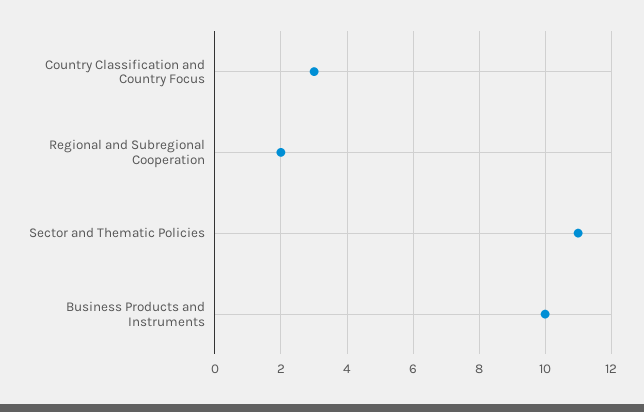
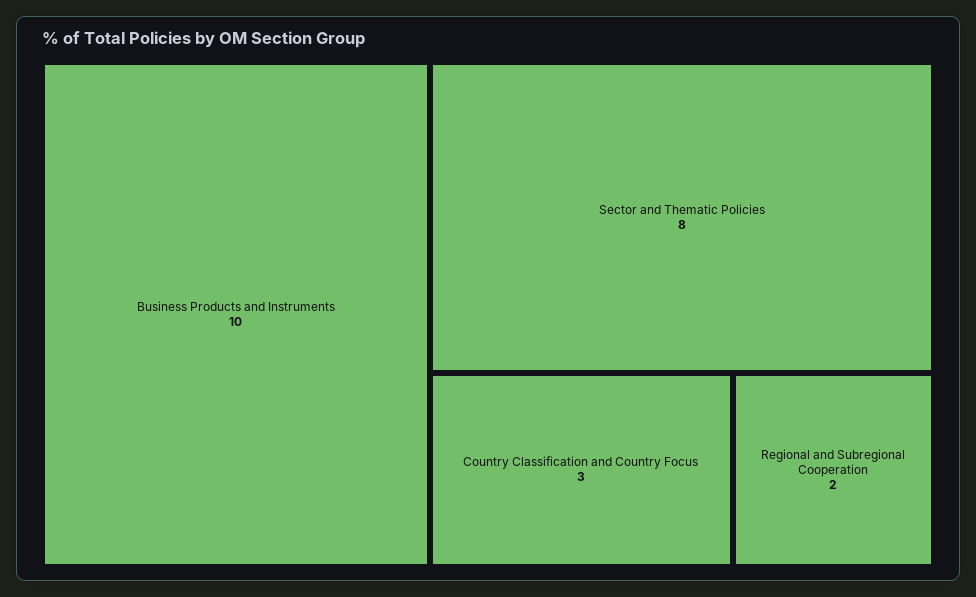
Sector and Thematic Policies: 11 -> 8

